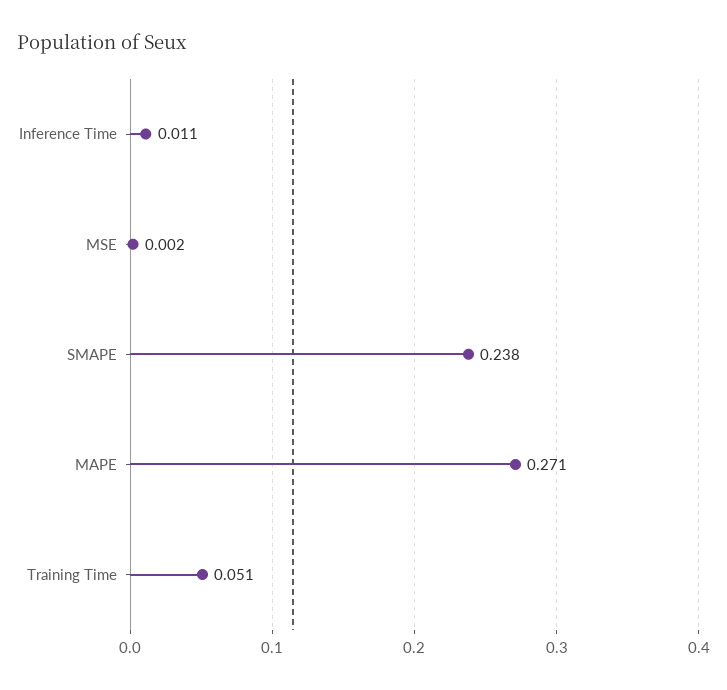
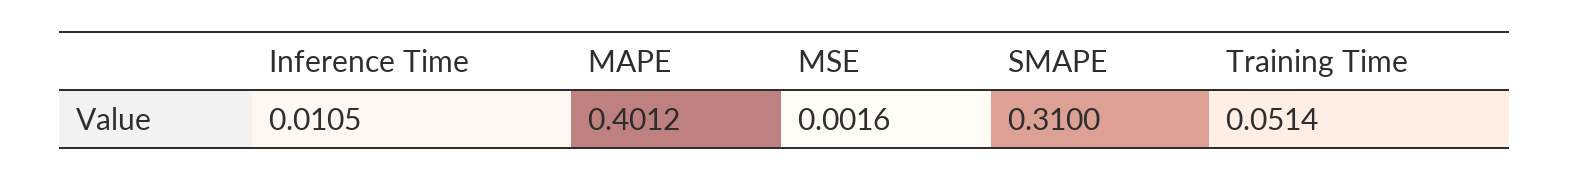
SMAPE: 0.238 -> 0.31
MAPE: 0.271 -> 0.4012

